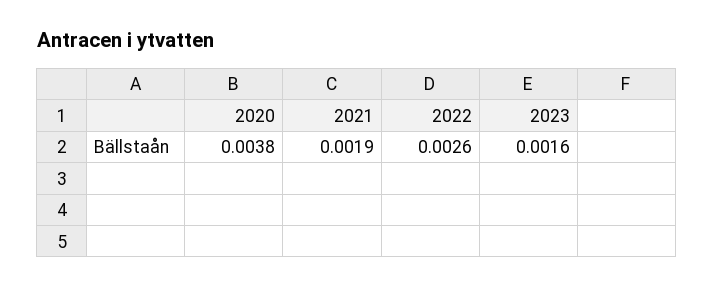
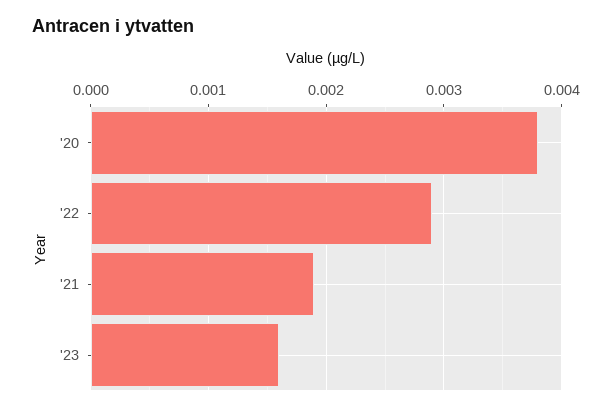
2022: 0.0026 -> 0.0029

